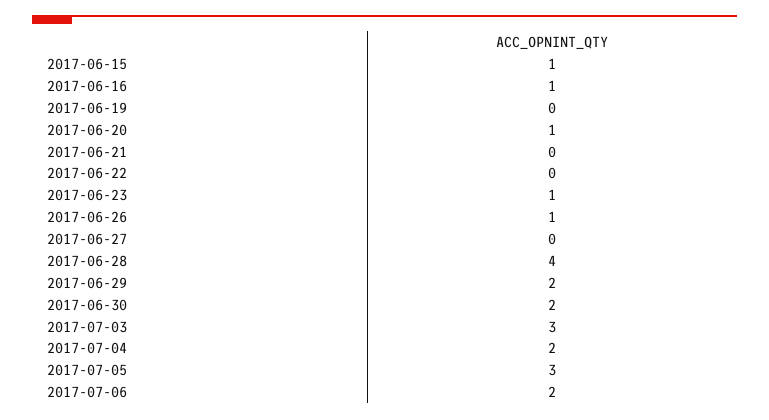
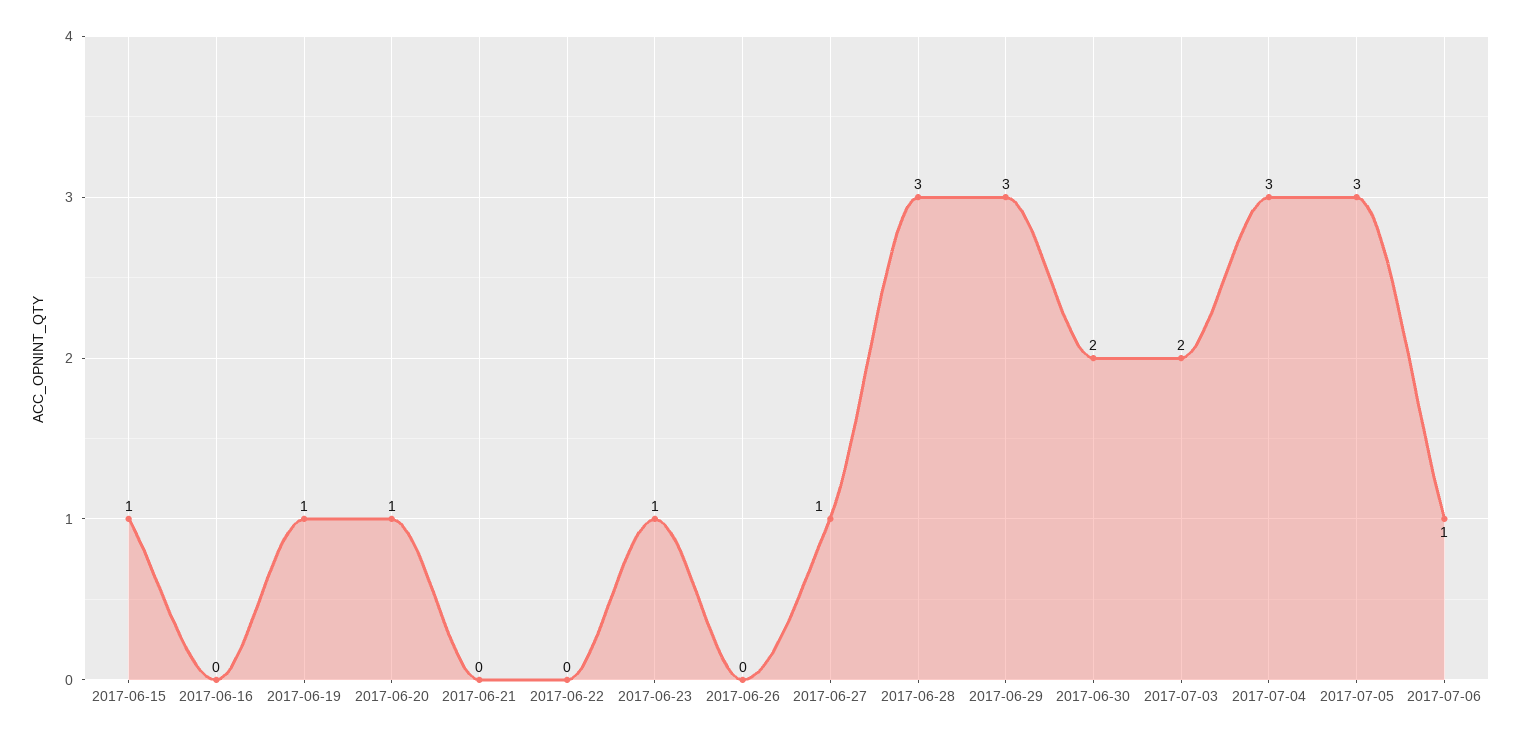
2017-06-16: 1 -> 0
2017-06-19: 0 -> 1
2017-06-26: 1 -> 0
2017-06-27: 0 -> 1
2017-06-28: 4 -> 3
2017-06-29: 2 -> 3
2017-07-03: 3 -> 2
2017-07-04: 2 -> 3
2017-07-06: 2 -> 1

